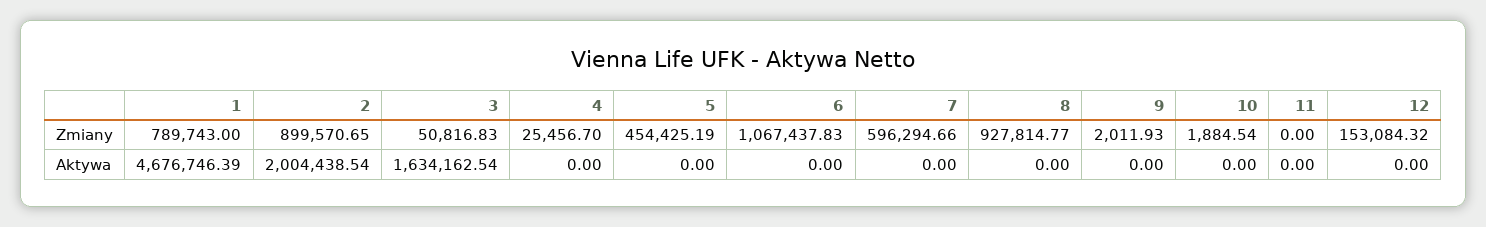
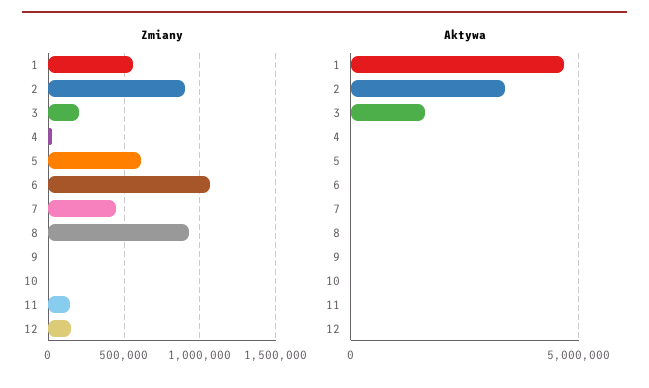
Zmiany, 1: 789743 -> 550000
Zmiany, 3: 50816.83 -> 200000
Zmiany, 5: 454425.19 -> 600000
Zmiany, 7: 596294.66 -> 450000
Zmiany, 11: 0 -> 150000
Aktywa, 2: 2004438.54 -> 3500000

